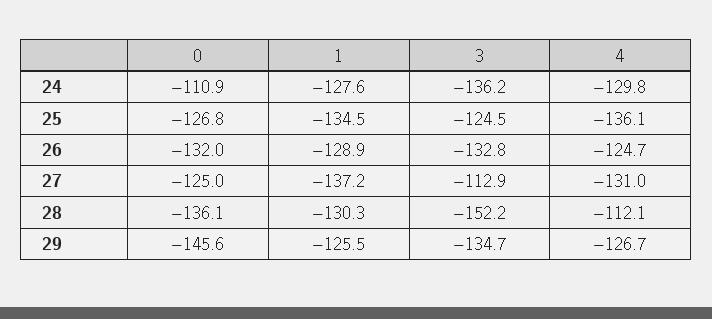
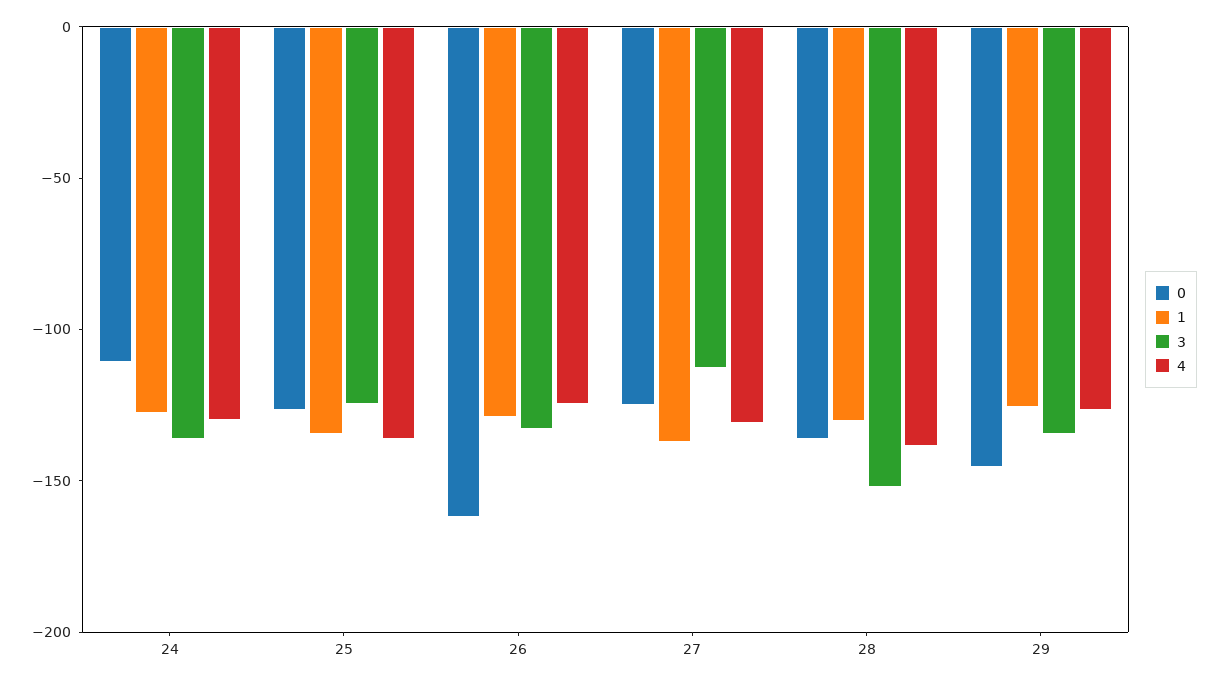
0, 26: -132 -> -160
4, 28: -112.1 -> -140

